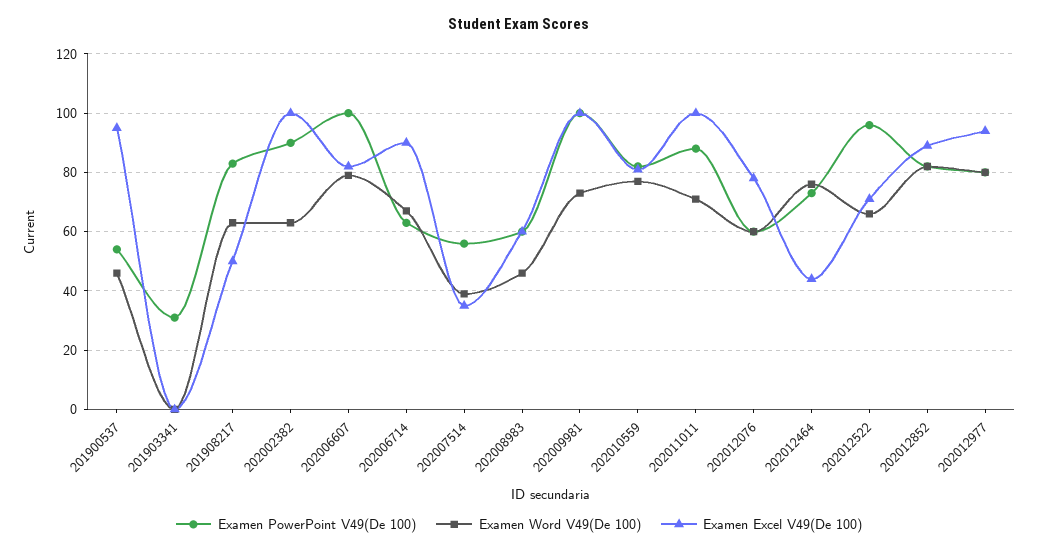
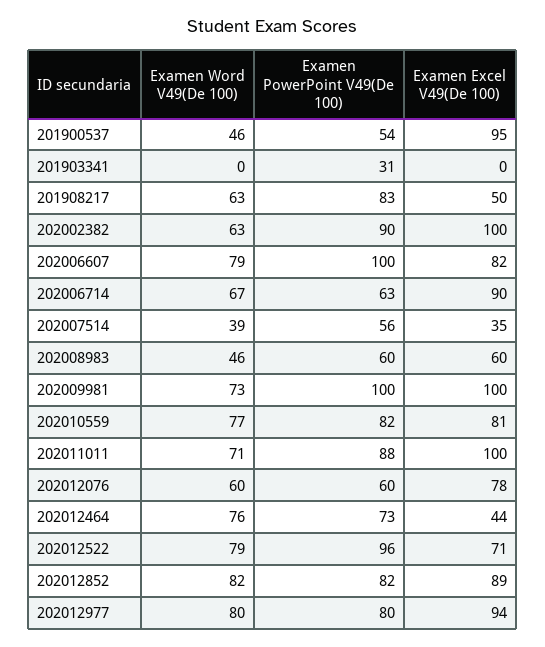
Examen Word V49(De 100), 202012522: 65 -> 79

